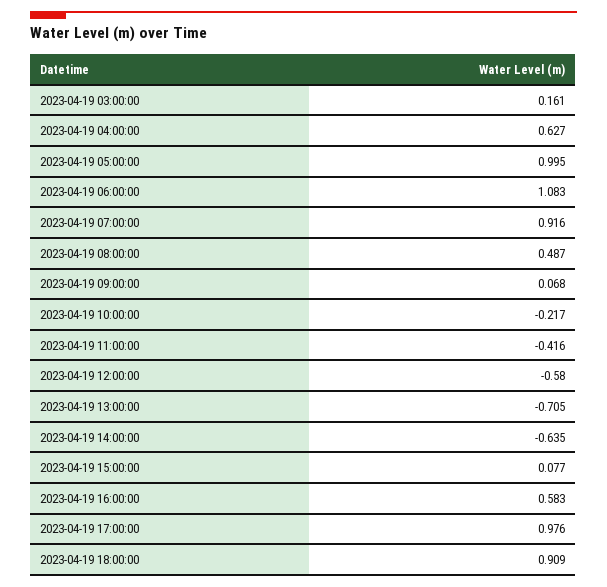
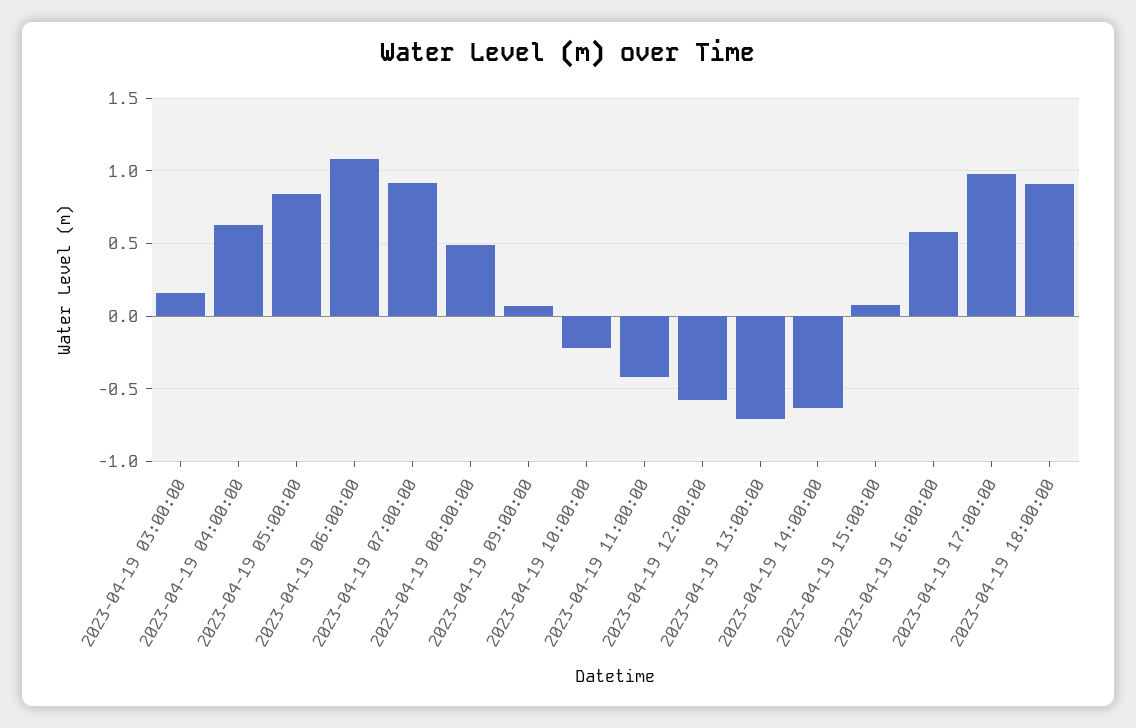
2023-04-19 05:00:00: 0.995 -> 0.85

